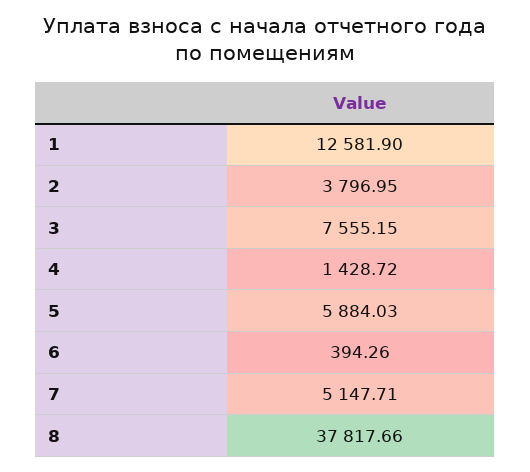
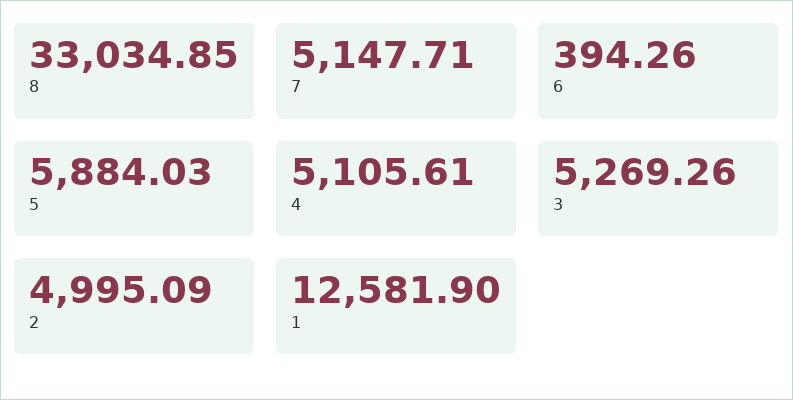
2: 3796.95 -> 4995.09
3: 7555.15 -> 5269.26
4: 1428.72 -> 5105.61
8: 37817.66 -> 33034.85

